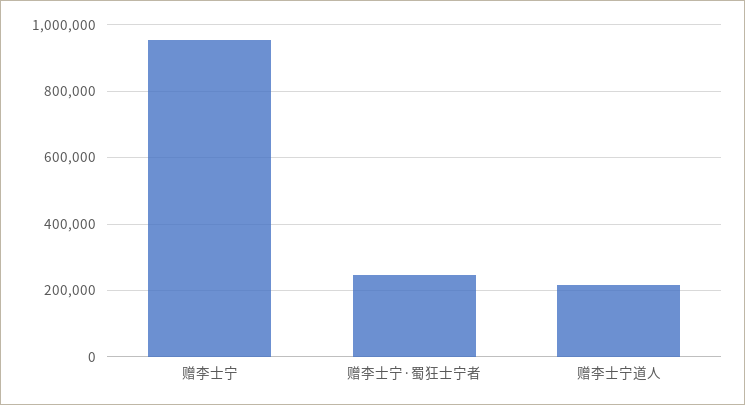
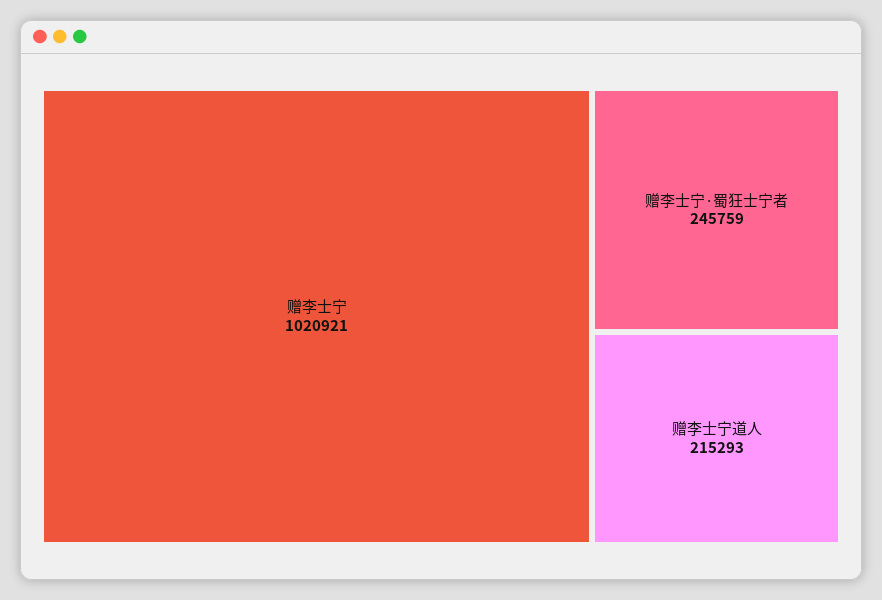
赠李士宁: 960000 -> 1020921

